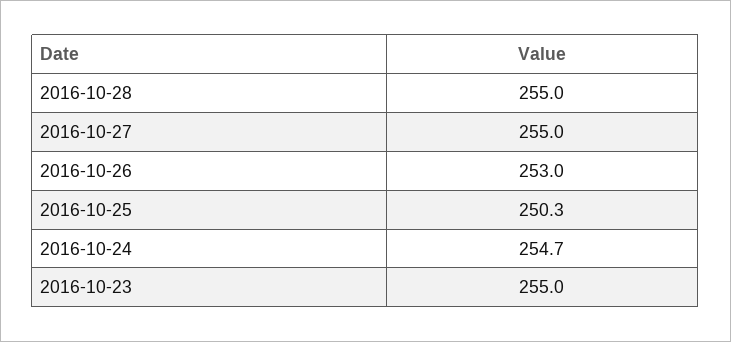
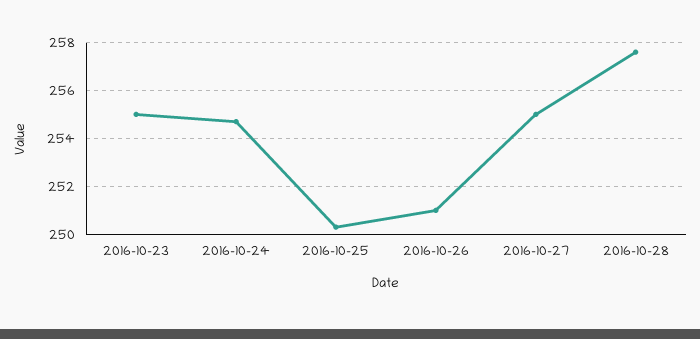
2016-10-28: 255 -> 257.5
2016-10-26: 253 -> 251

